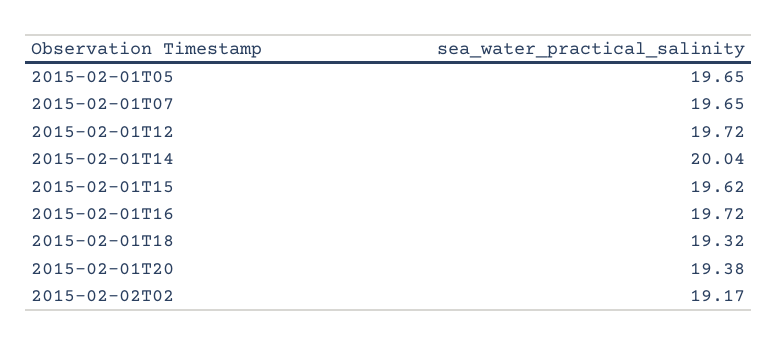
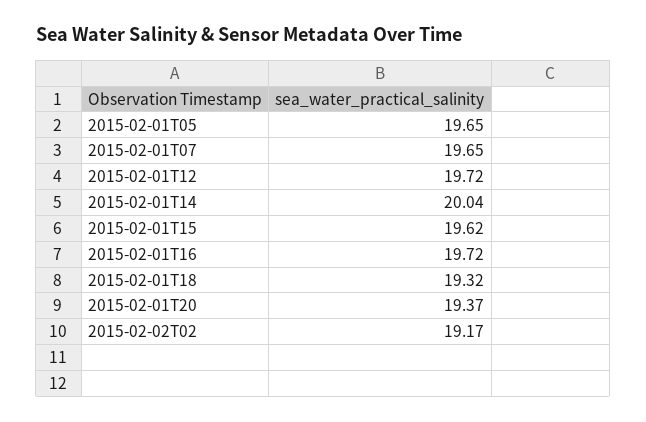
2015-02-01T20: 19.38 -> 19.37

